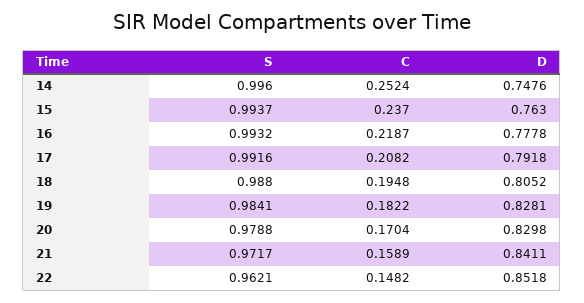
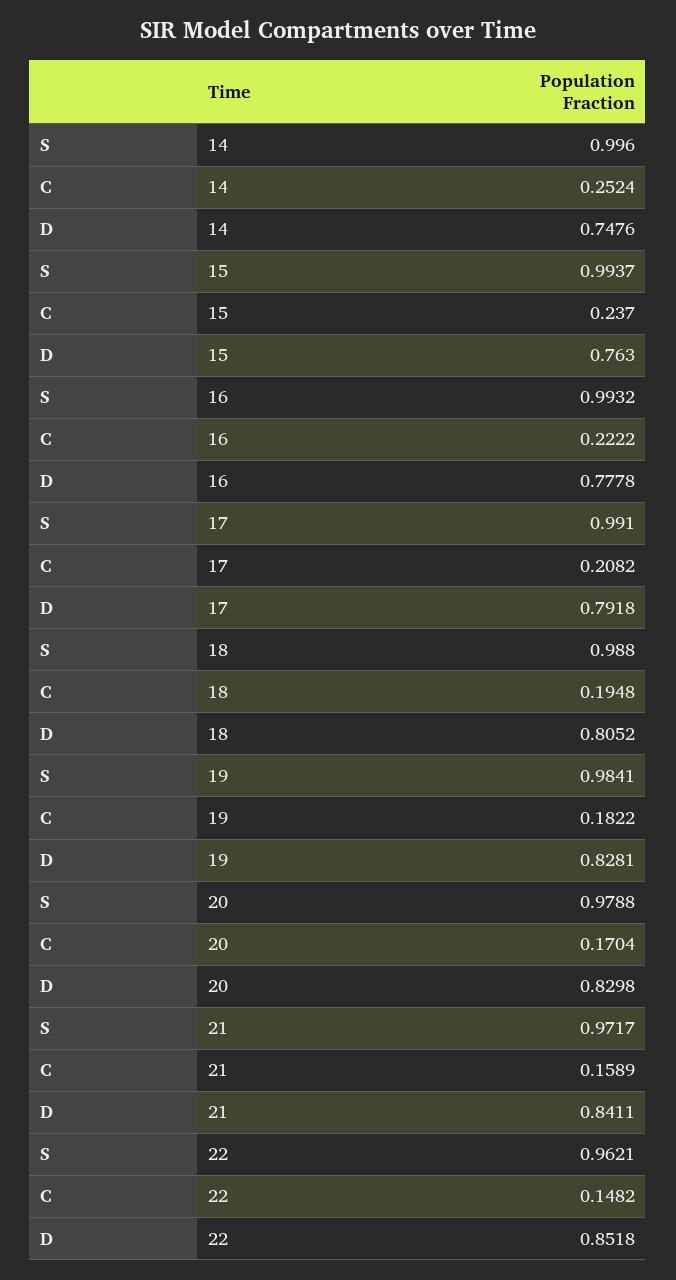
C, 16: 0.2187 -> 0.2222
S, 17: 0.9916 -> 0.991

